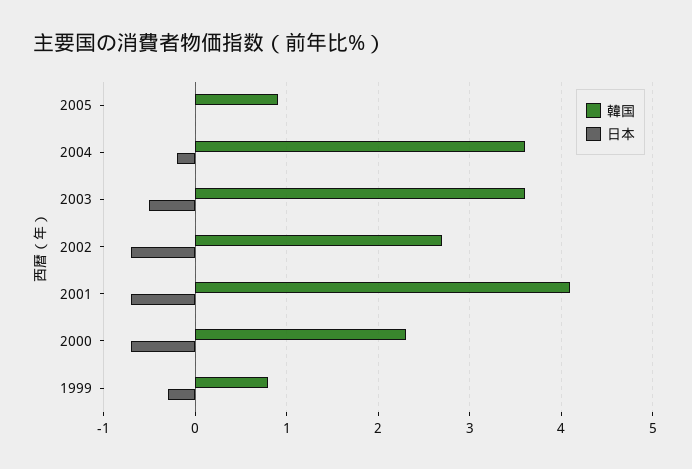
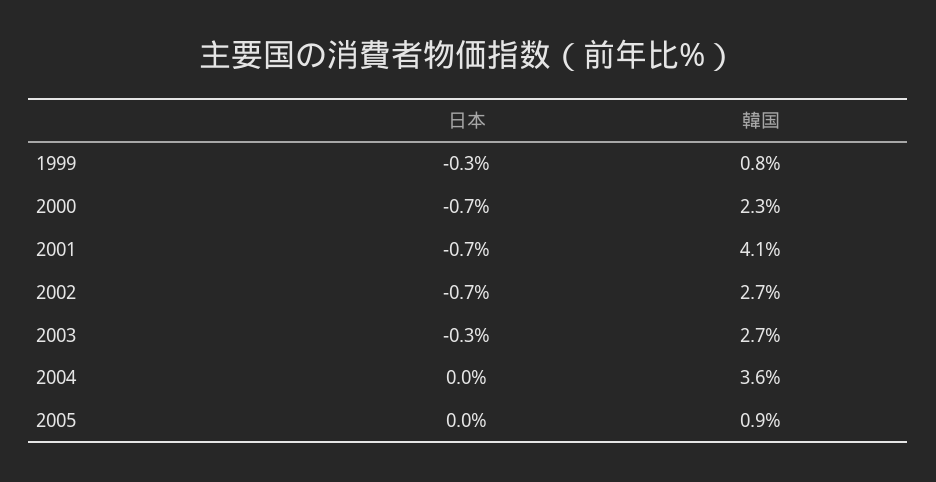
日本, 2004: -0.2 -> 0
韓国, 2003: 3.6 -> 2.7
日本, 2003: -0.5 -> -0.3

